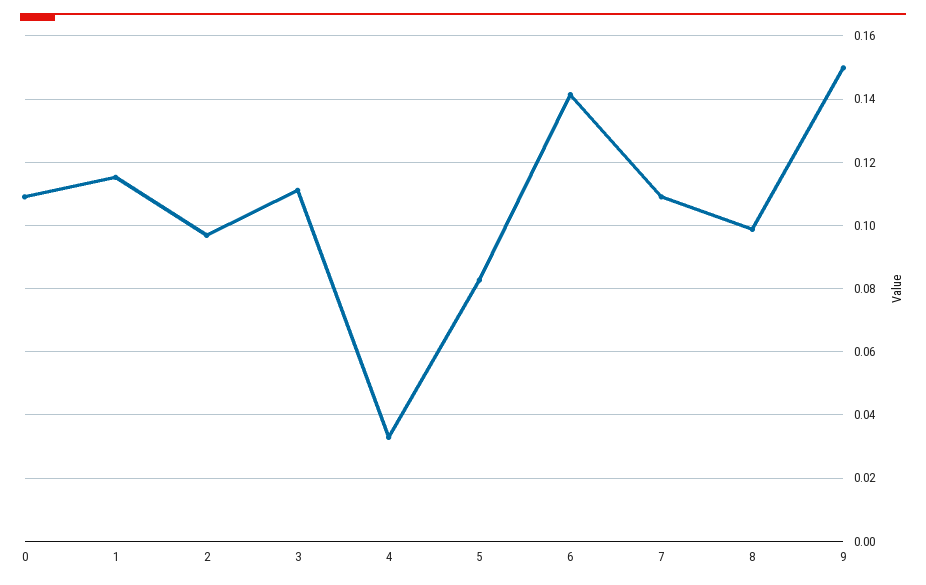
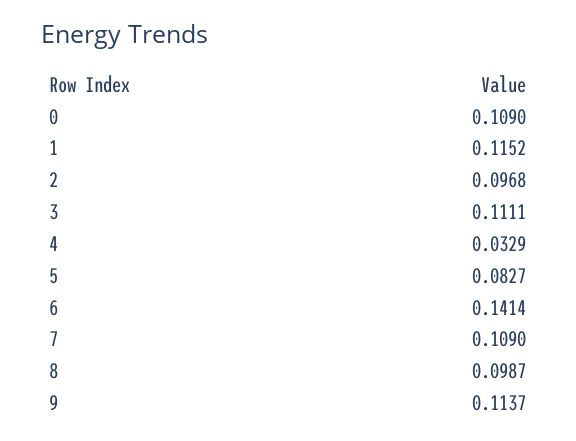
9: 0.15 -> 0.1137

